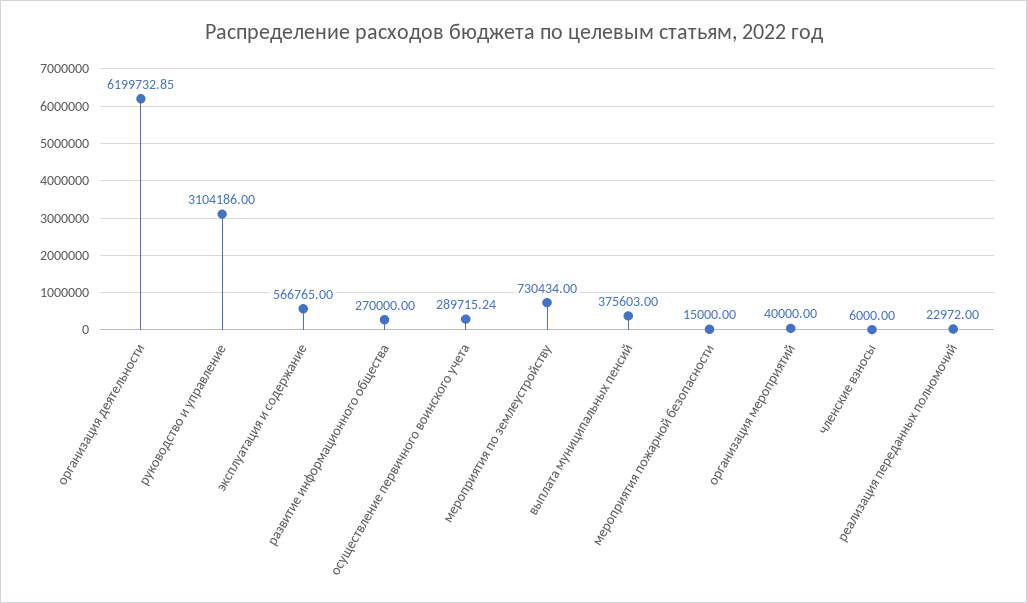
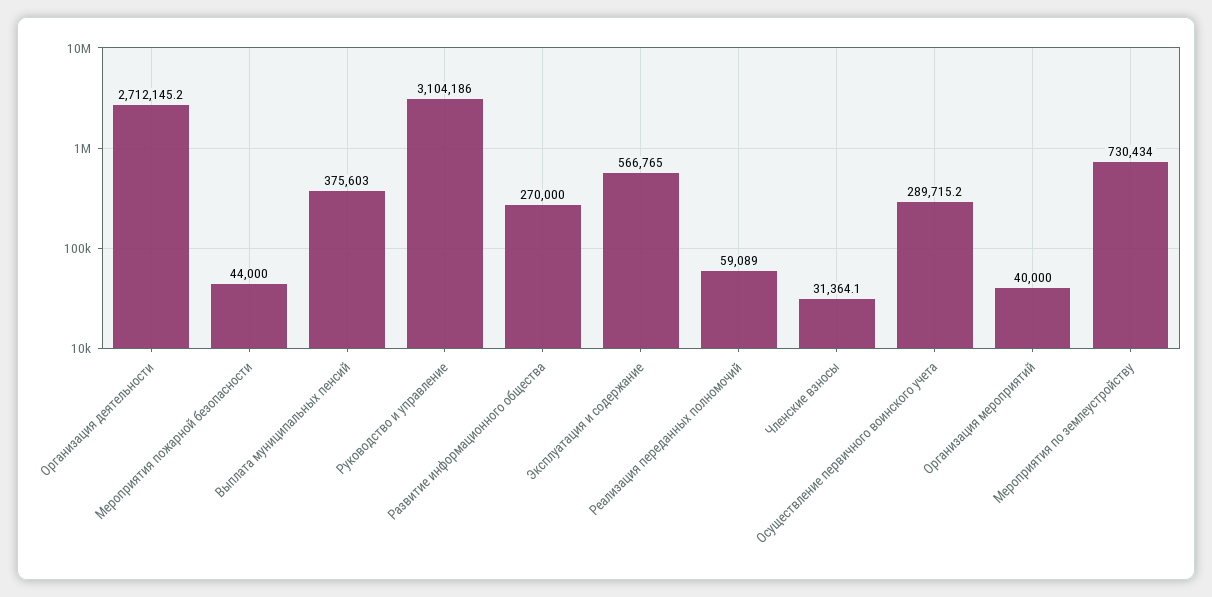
организация деятельности: 6199732.85 -> 2712145.2
мероприятия пожарной безопасности: 15000 -> 44000
членские взносы: 6000 -> 31364.1
реализация переданных полномочий: 22972 -> 59089

